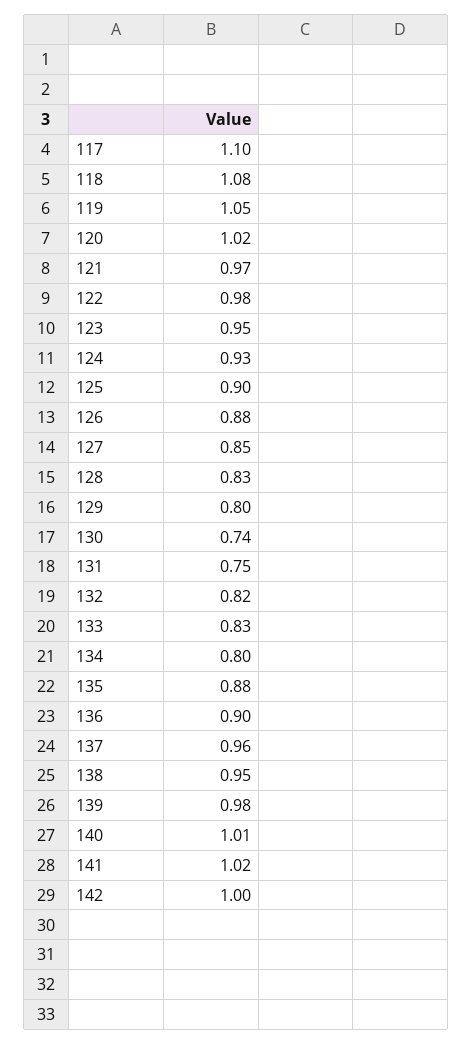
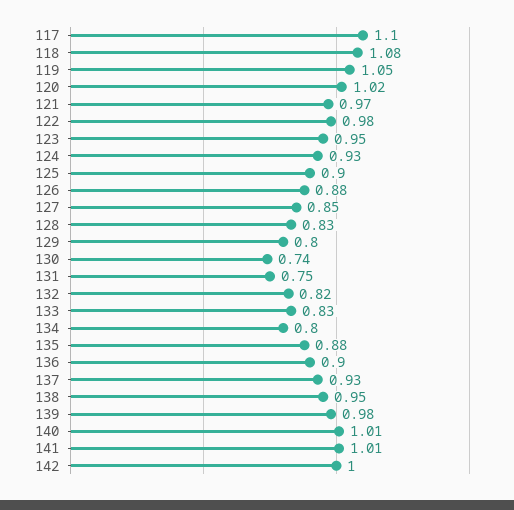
137: 0.96 -> 0.93
141: 1.02 -> 1.01

